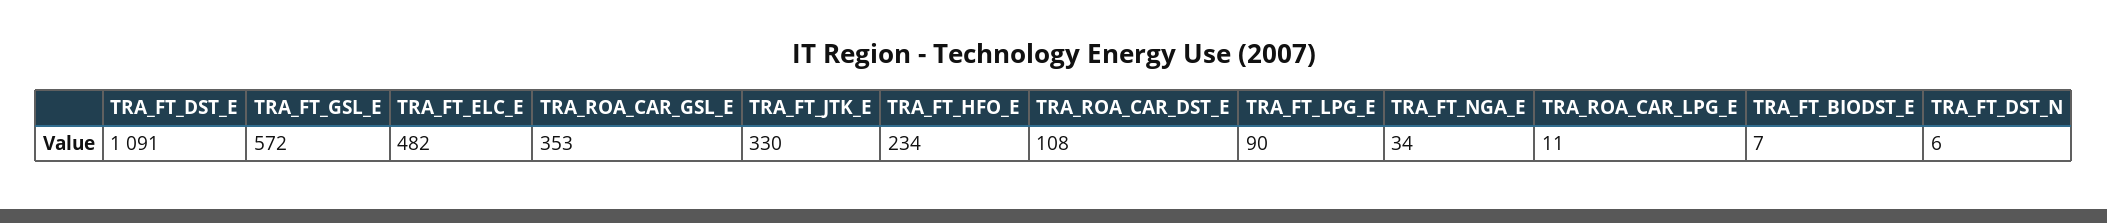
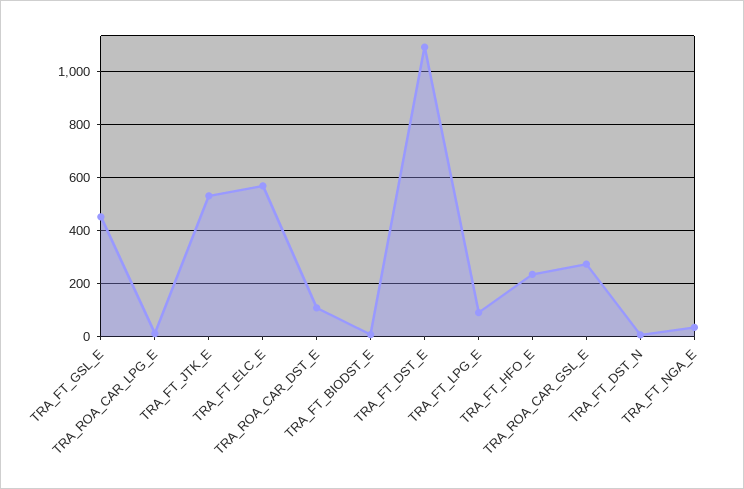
TRA_FT_GSL_E: 572 -> 450
TRA_FT_ELC_E: 482 -> 575
TRA_ROA_CAR_GSL_E: 353 -> 275
TRA_FT_JTK_E: 330 -> 525

